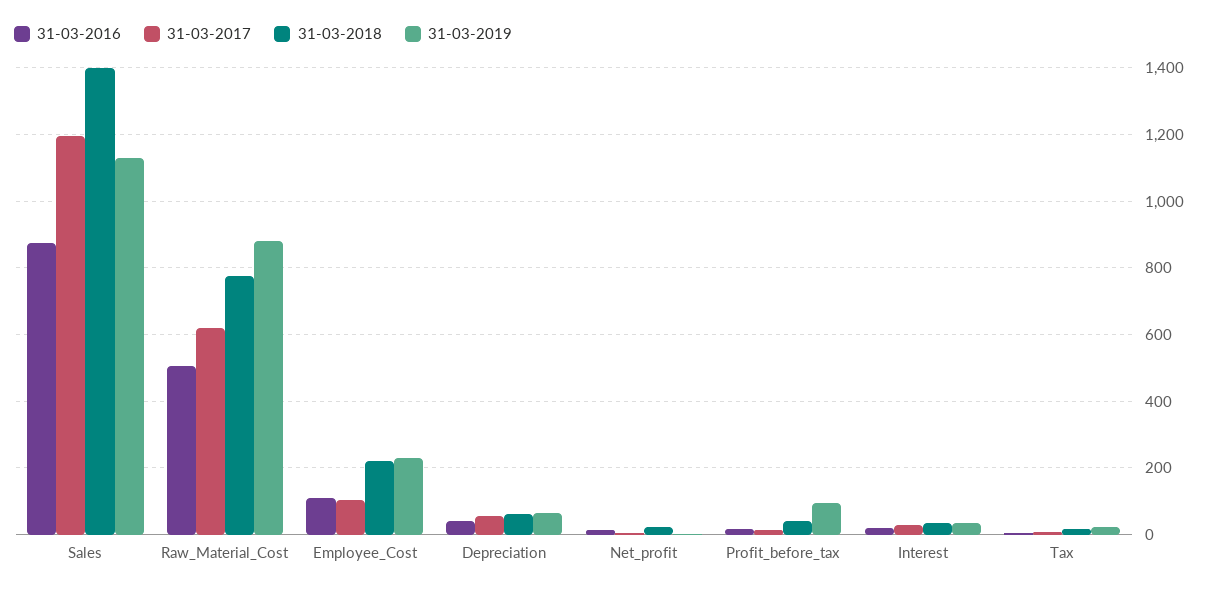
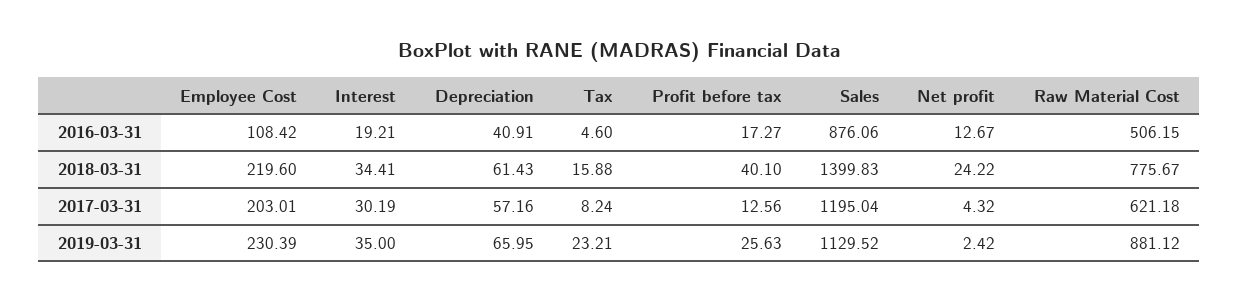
31-03-2017, Employee_Cost: 100 -> 203.01
31-03-2019, Profit_before_tax: 100 -> 25.63

